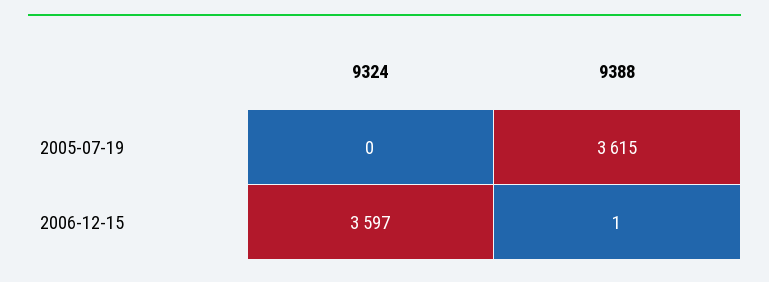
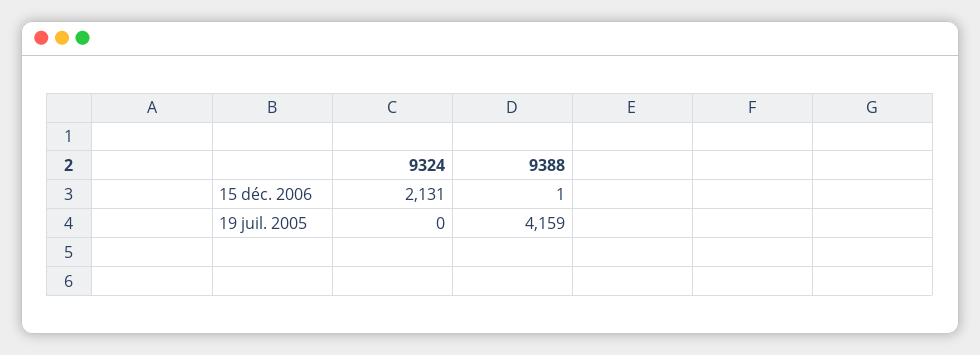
9388, 2005-07-19: 3615 -> 4159
9324, 2006-12-15: 3597 -> 2131

